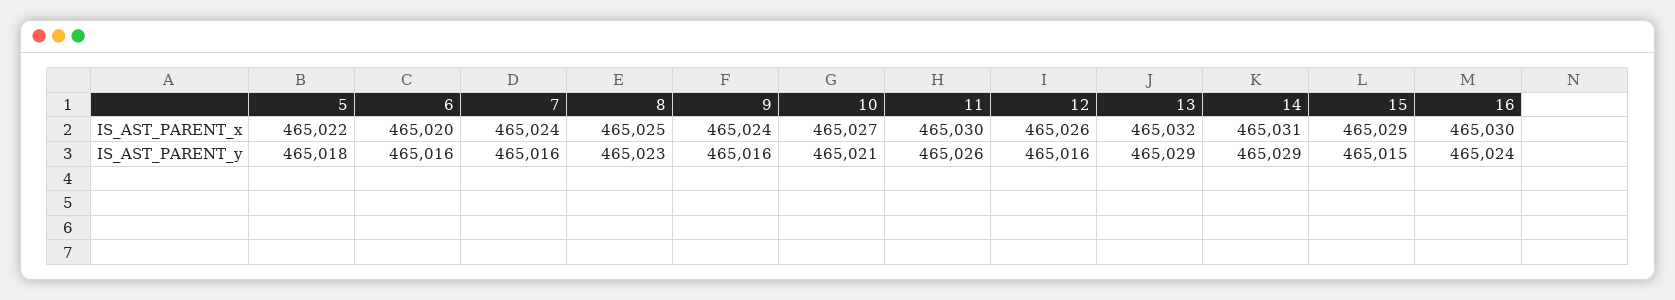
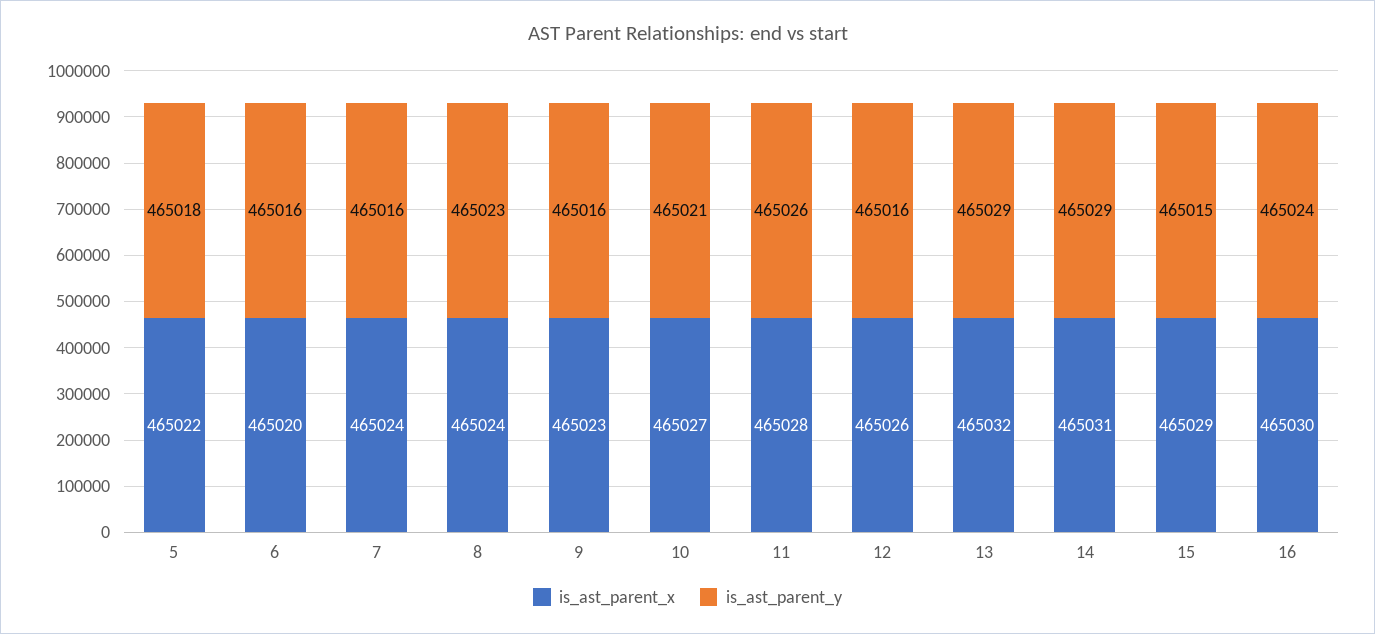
IS_AST_PARENT_x, 8: 465025 -> 465024
IS_AST_PARENT_x, 9: 465024 -> 465023
IS_AST_PARENT_x, 11: 465030 -> 465028

